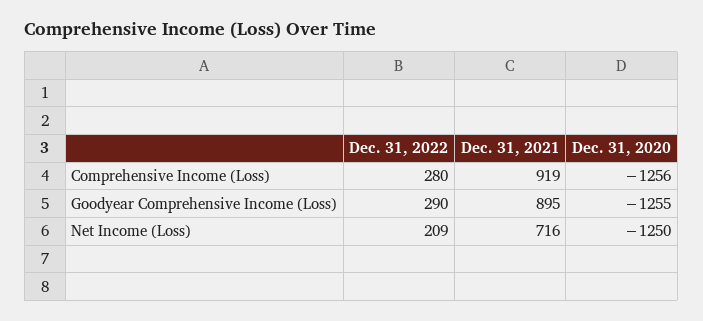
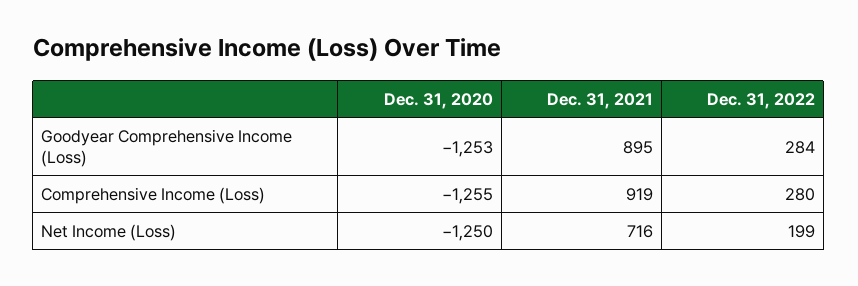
Dec. 31, 2020, Comprehensive Income (Loss): -1256 -> -1255
Dec. 31, 2022, Goodyear Comprehensive Income (Loss): 290 -> 284
Dec. 31, 2020, Goodyear Comprehensive Income (Loss): -1255 -> -1253
Dec. 31, 2022, Net Income (Loss): 209 -> 199

